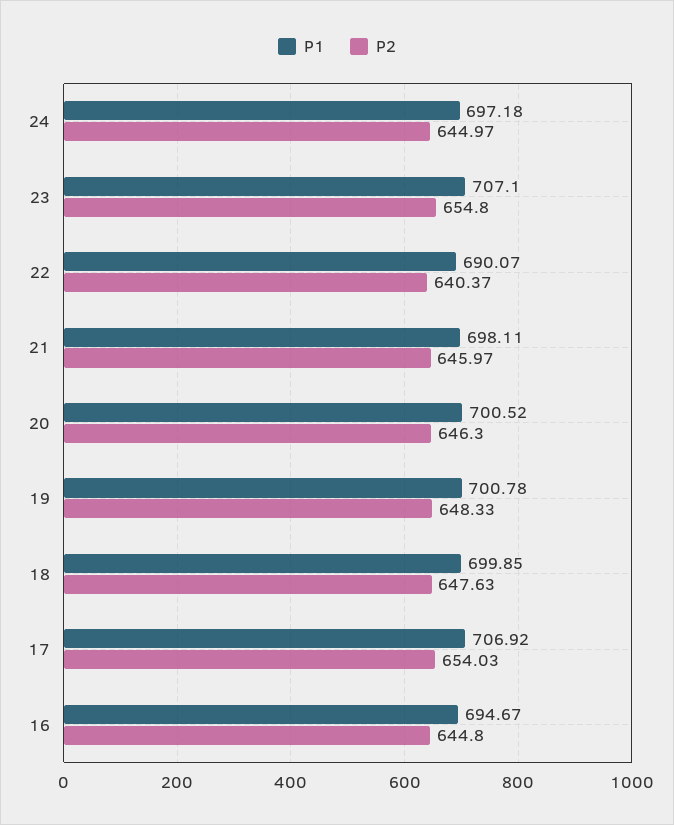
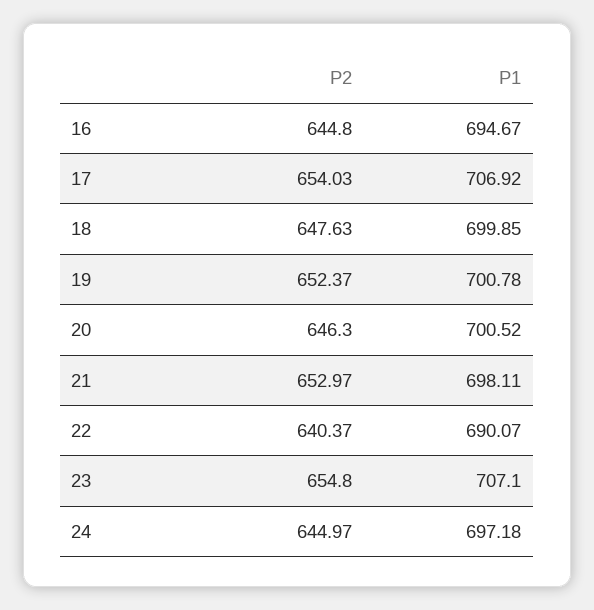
P2, 21: 645.97 -> 652.97
P2, 19: 648.33 -> 652.37

